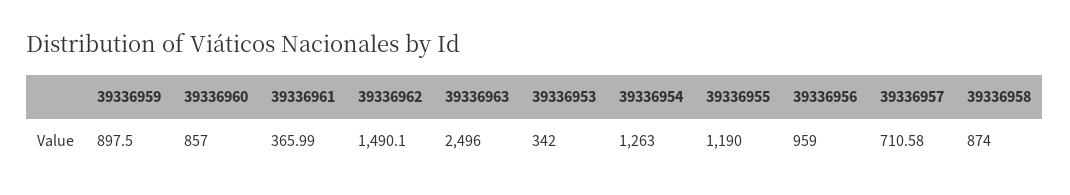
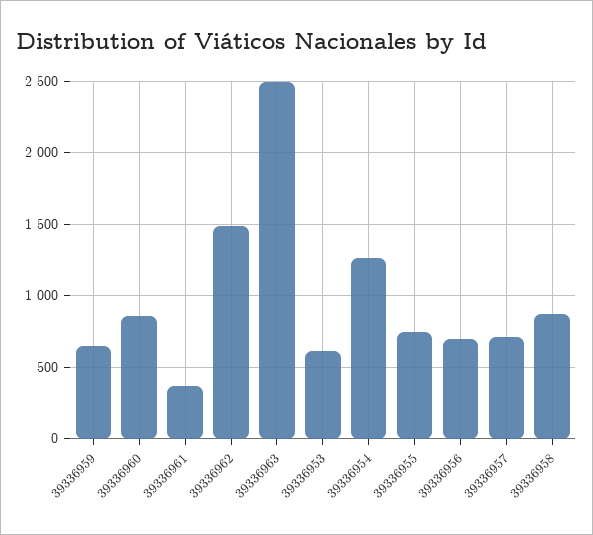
39336959: 897.5 -> 650
39336953: 342 -> 600
39336955: 1190 -> 750
39336956: 959 -> 700

